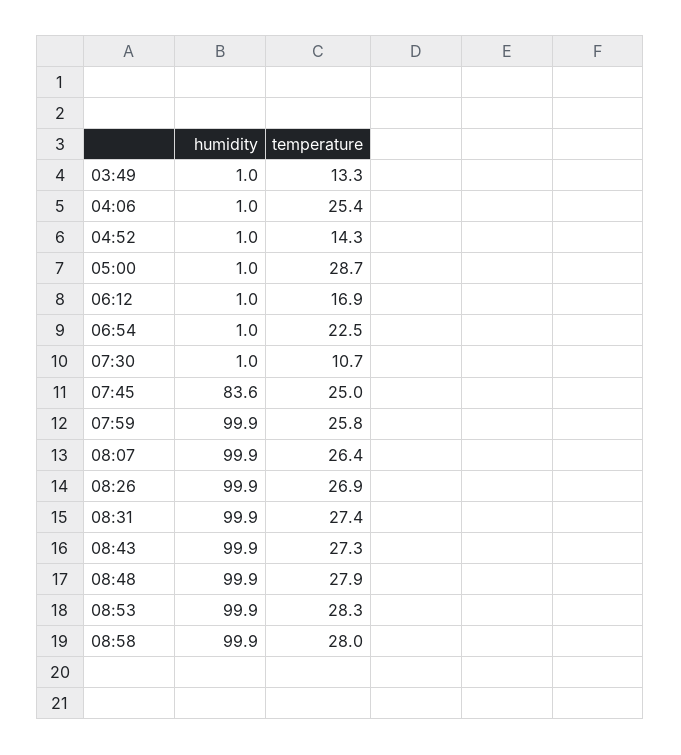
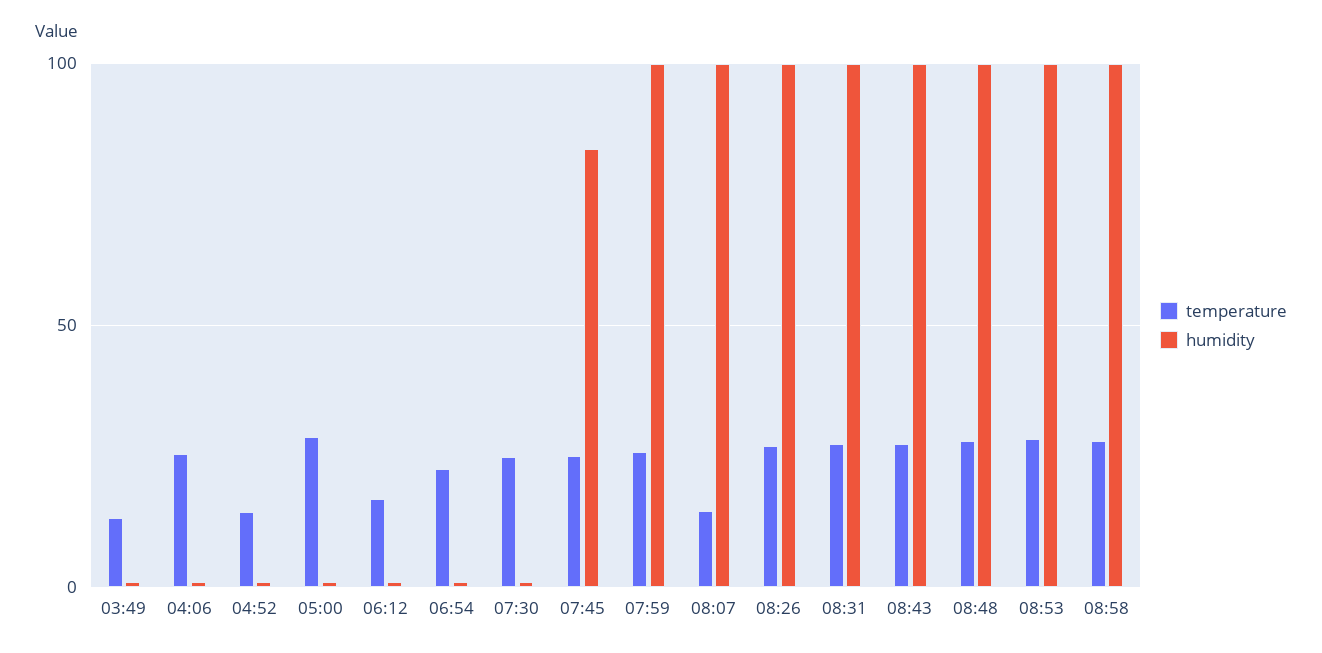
temperature, 07:30: 10.7 -> 25
temperature, 08:07: 26.4 -> 15

